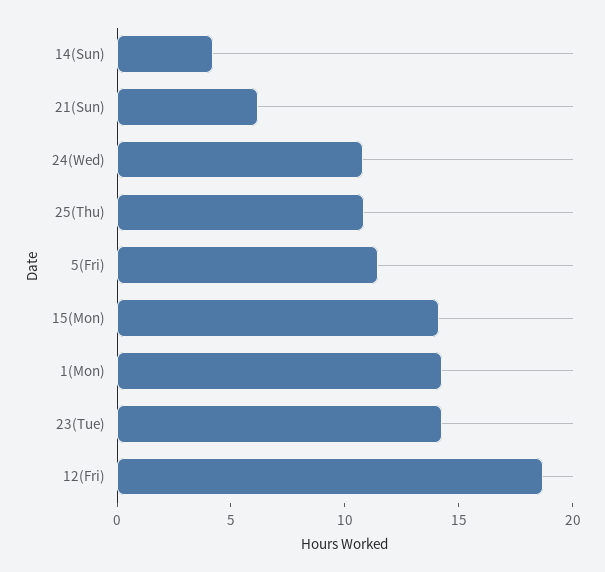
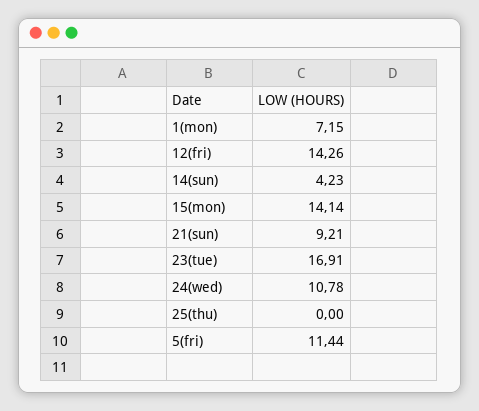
21(Sun): 6 -> 9.21
25(Thu): 11 -> 0
1(Mon): 14 -> 7.15
23(Tue): 14 -> 16.91
12(Fri): 19 -> 14.26

